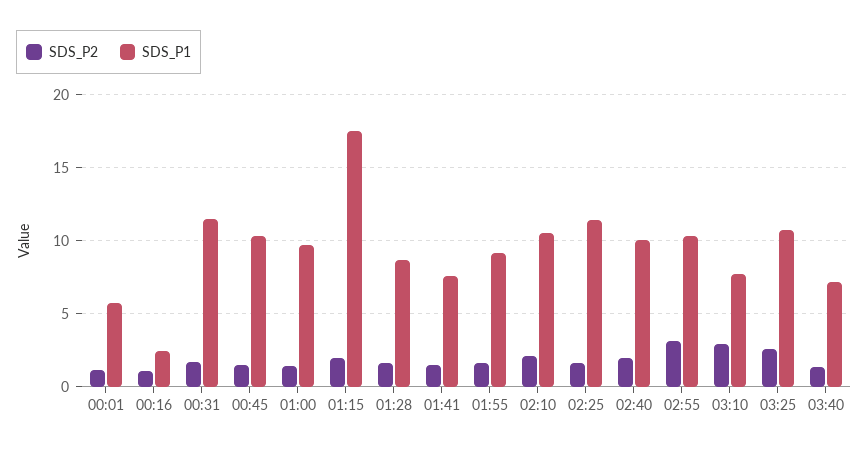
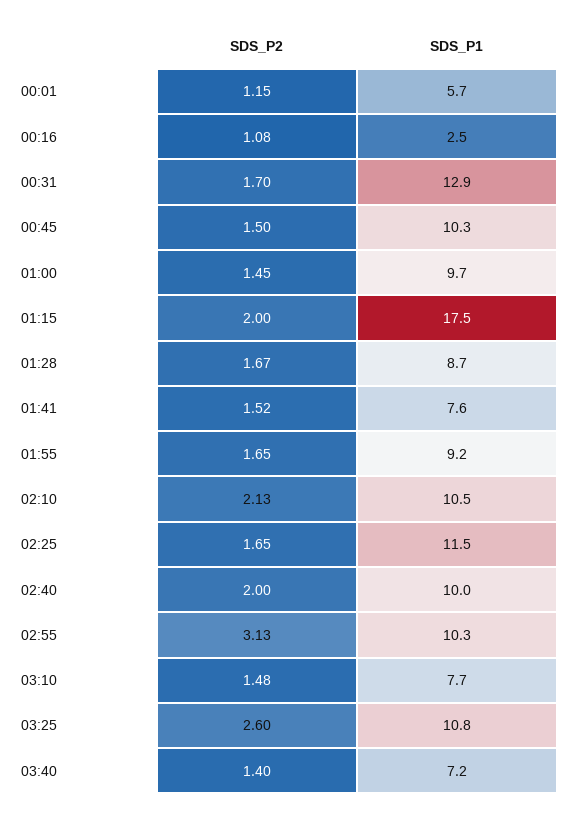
SDS_P1, 00:31: 11.5 -> 12.9
SDS_P2, 03:10: 3 -> 1.48

